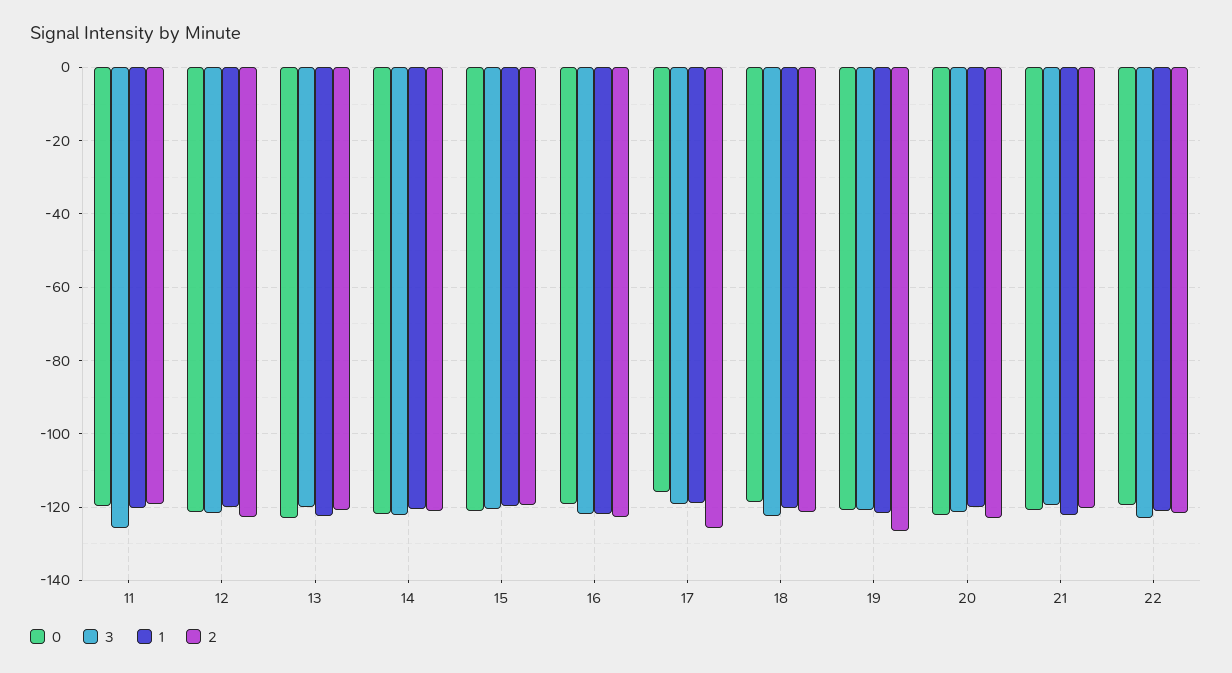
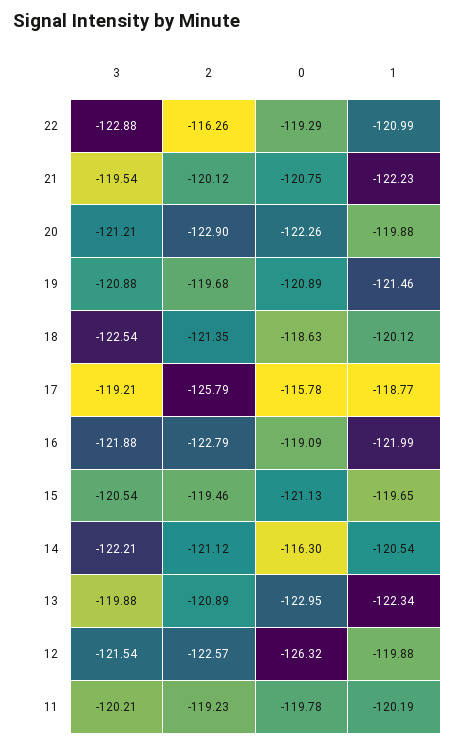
3, 11: -126 -> -120.21
0, 12: -122 -> -126.32
0, 14: -122 -> -116.3
2, 19: -126 -> -119.68
2, 22: -122 -> -116.26

